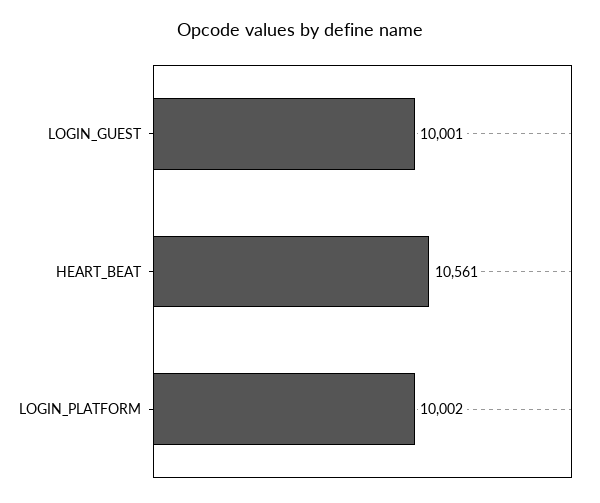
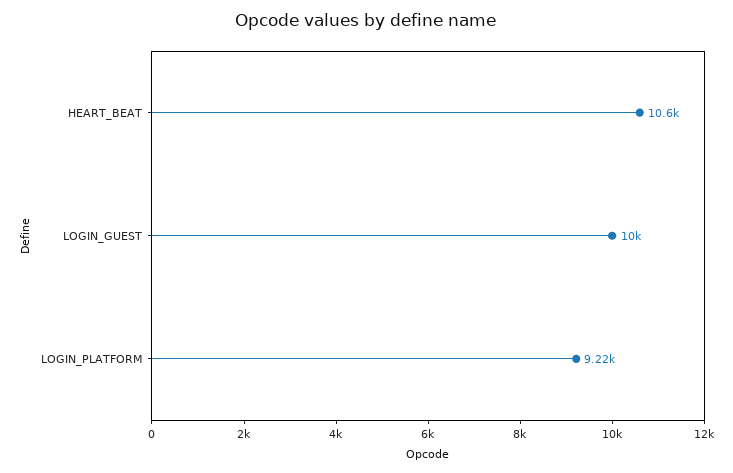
LOGIN_PLATFORM: 10002 -> 9220

